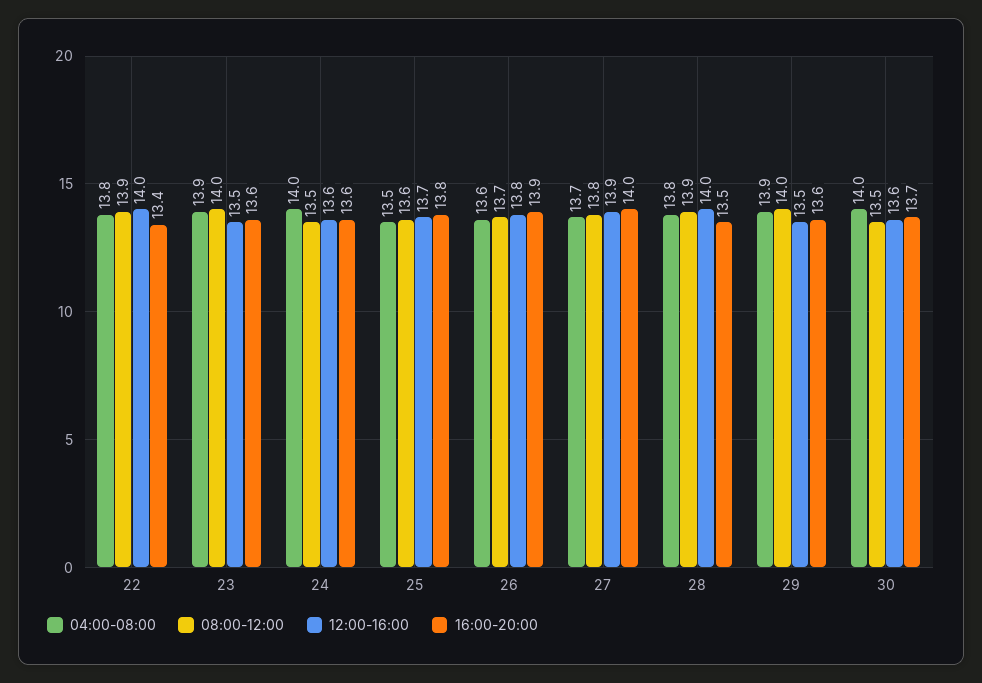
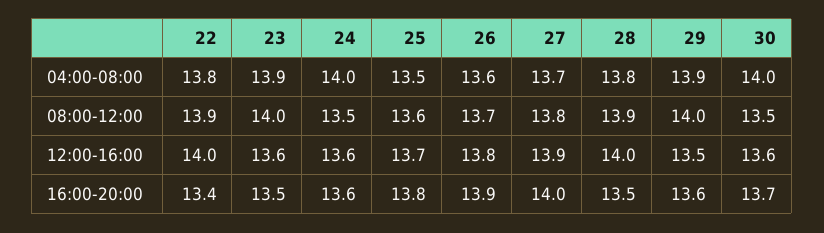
12:00-16:00, 23: 13.5 -> 13.6
16:00-20:00, 23: 13.6 -> 13.5

